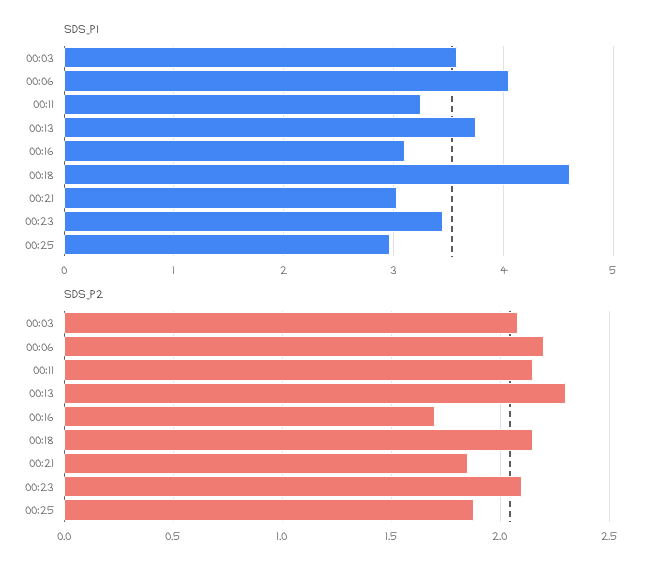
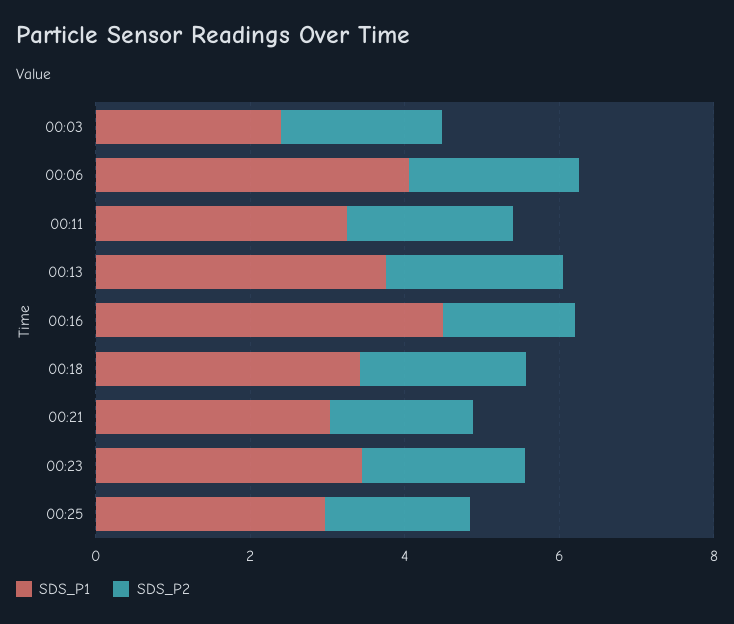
SDS_P1, 00:03: 3.6 -> 2.5
SDS_P1, 00:16: 3.1 -> 4.5
SDS_P1, 00:18: 4.6 -> 3.5

